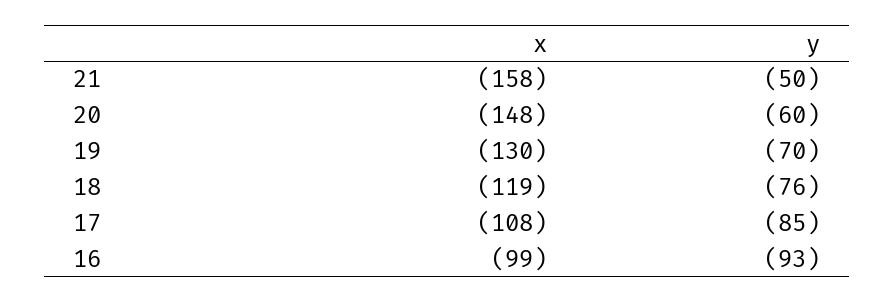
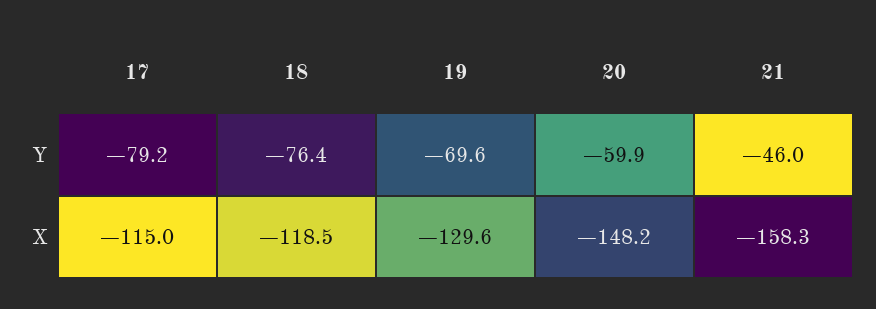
y, 21: -50 -> -46
x, 17: -108 -> -115
y, 17: -85 -> -79.2
x, 16: -99 -> none
y, 16: -93 -> none

